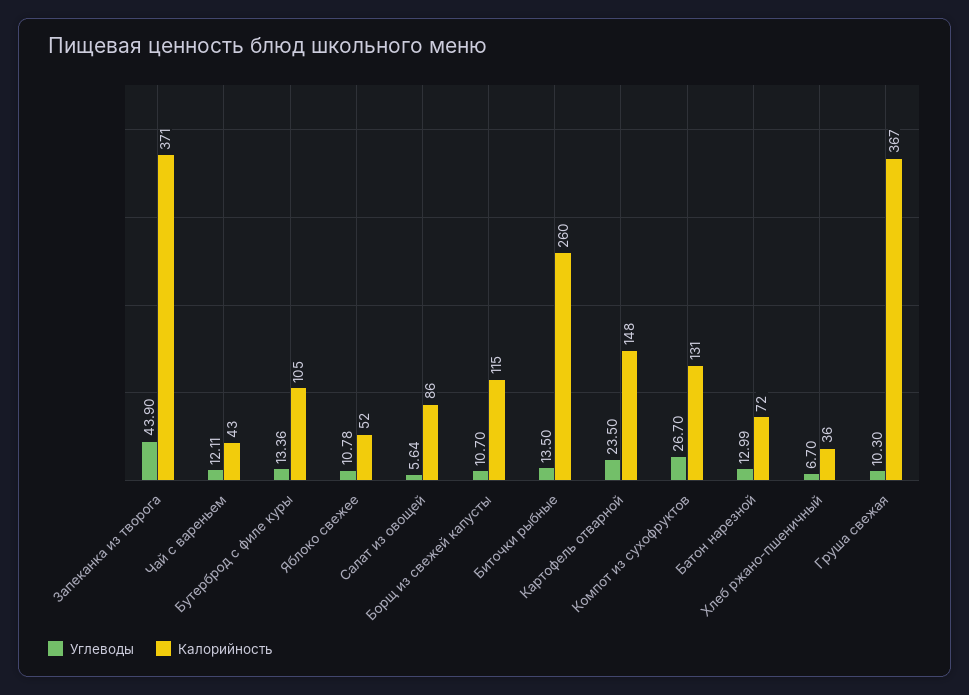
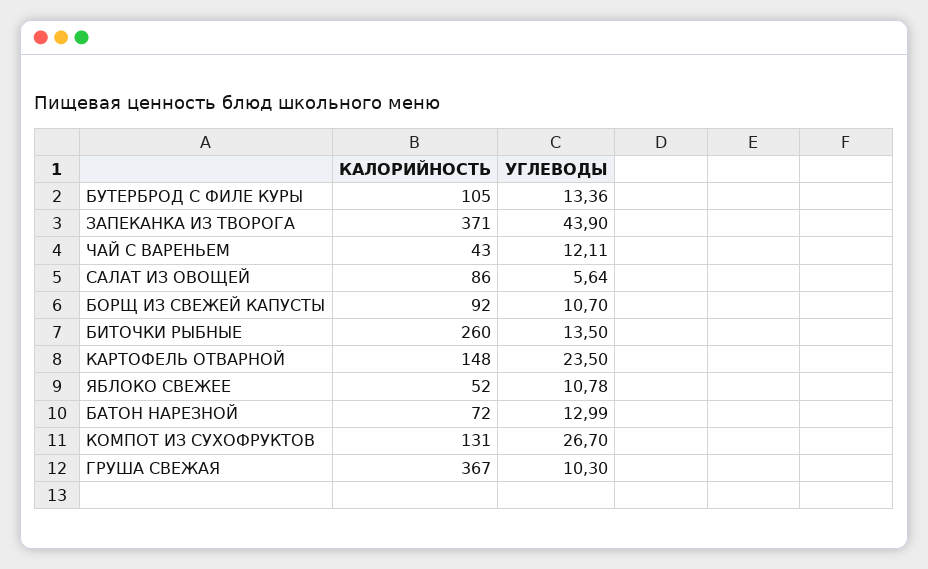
Калорийность, Борщ из свежей капусты: 115 -> 92
Углеводы, Хлеб ржано-пшеничный: 6.7 -> none
Калорийность, Хлеб ржано-пшеничный: 36 -> none

